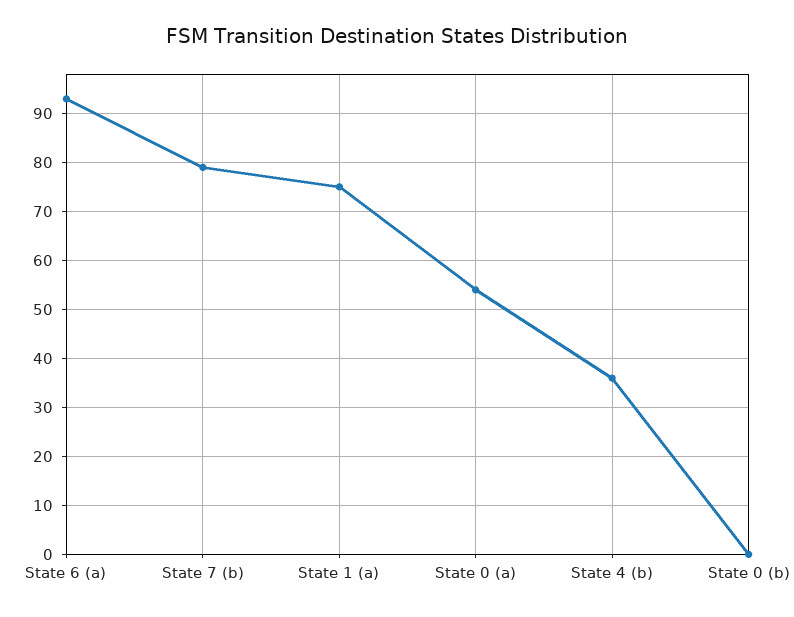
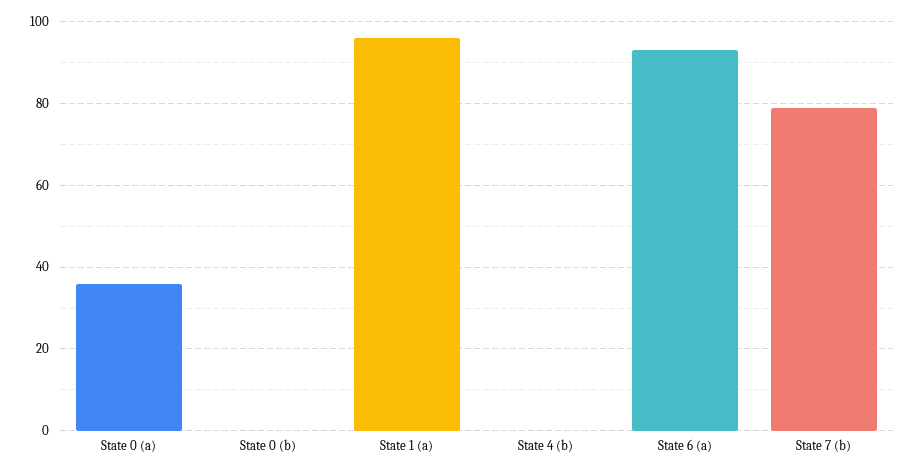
State 1 (a): 75 -> 95
State 0 (a): 55 -> 35
State 4 (b): 35 -> 0

